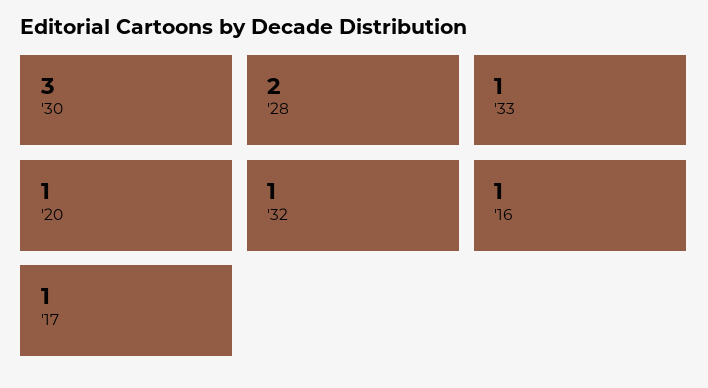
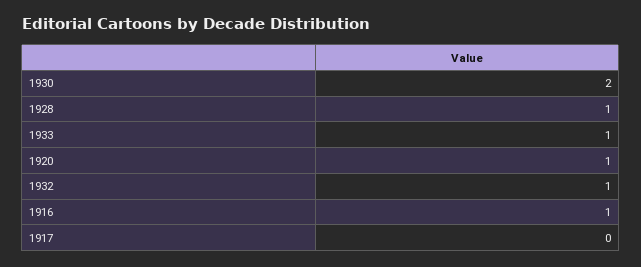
'30: 3 -> 2
'28: 2 -> 1
'17: 1 -> 0

